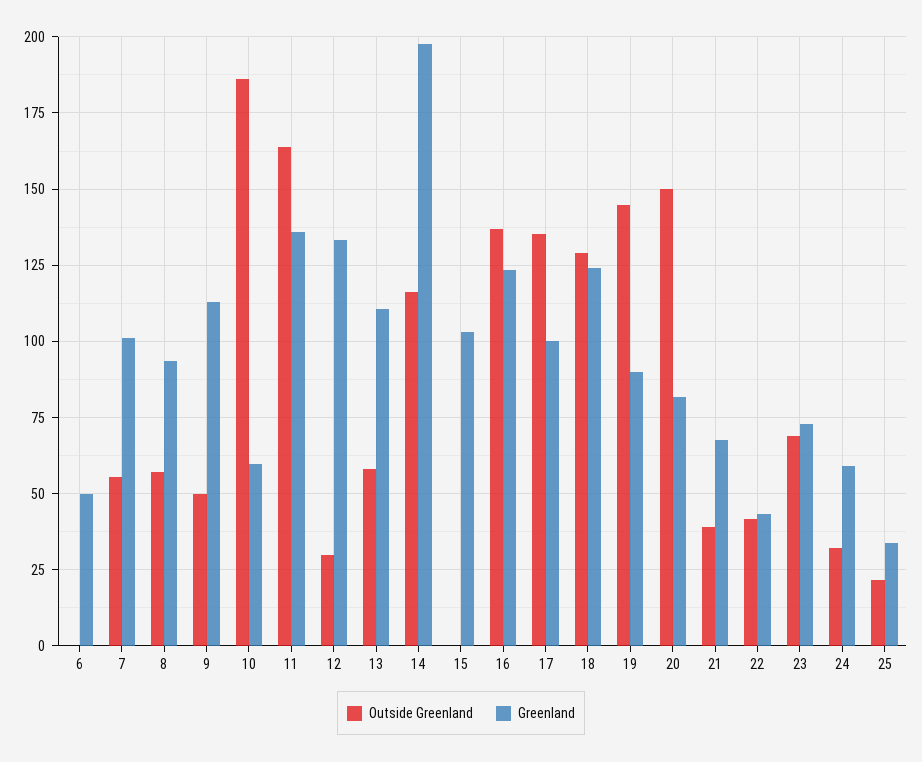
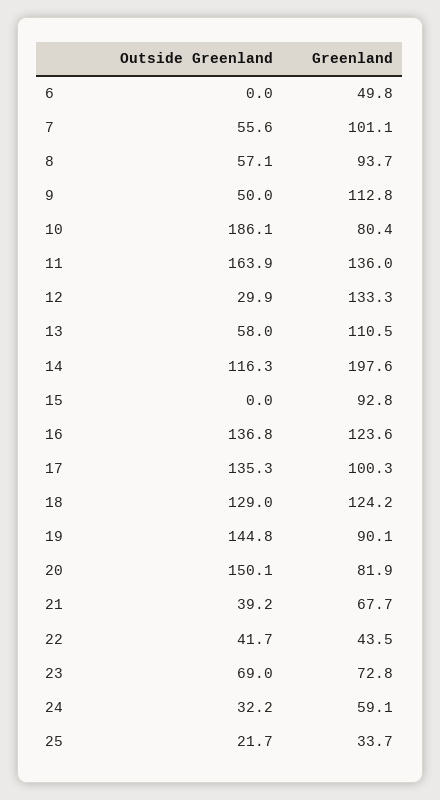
Greenland, 10: 60 -> 80.4
Greenland, 15: 102.5 -> 92.8

